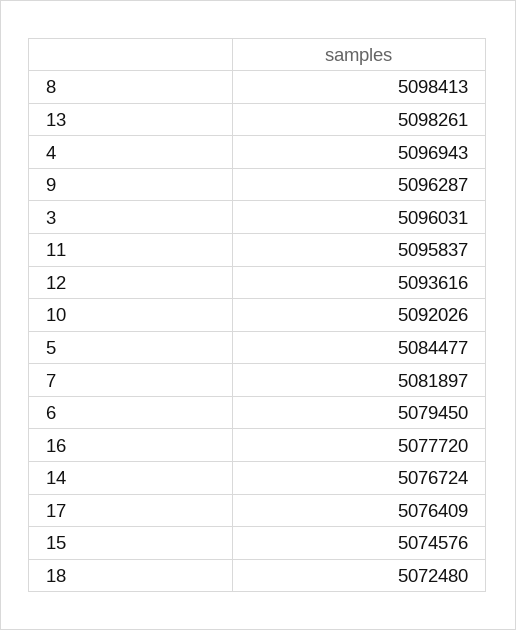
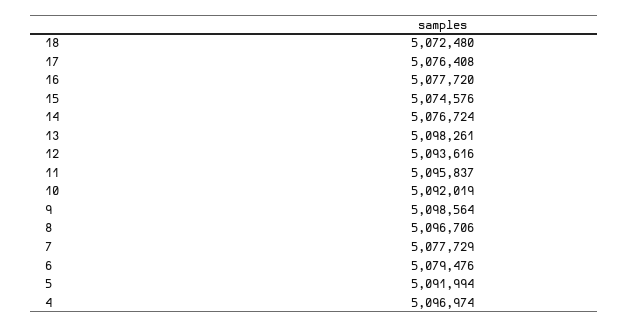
8: 5098413 -> 5096706
4: 5096943 -> 5096974
9: 5096287 -> 5098564
3: 5096031 -> none
10: 5092026 -> 5092019
5: 5084477 -> 5091994
7: 5081897 -> 5077729
6: 5079450 -> 5079476
17: 5076409 -> 5076408

